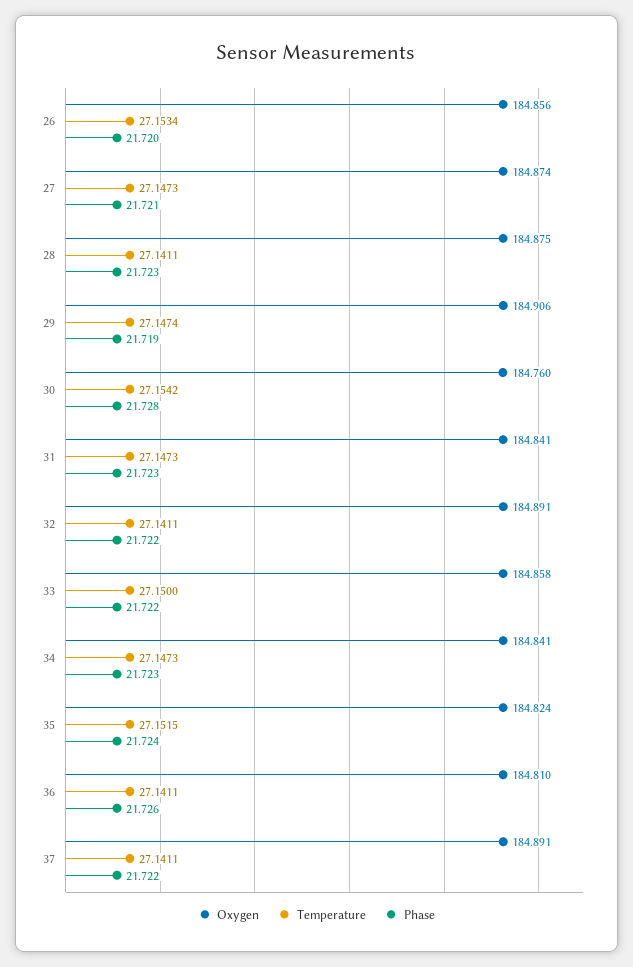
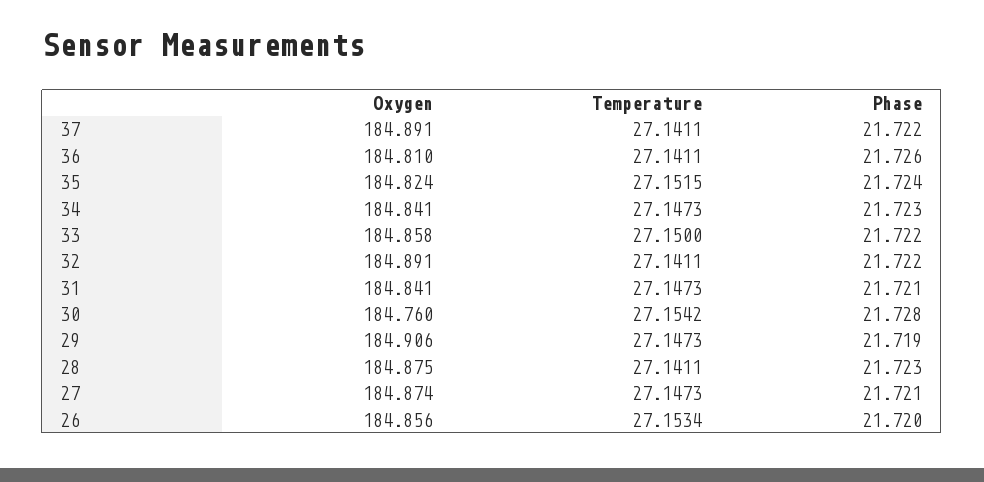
Temperature, 29: 27.1474 -> 27.1473
Phase, 31: 21.723 -> 21.721

